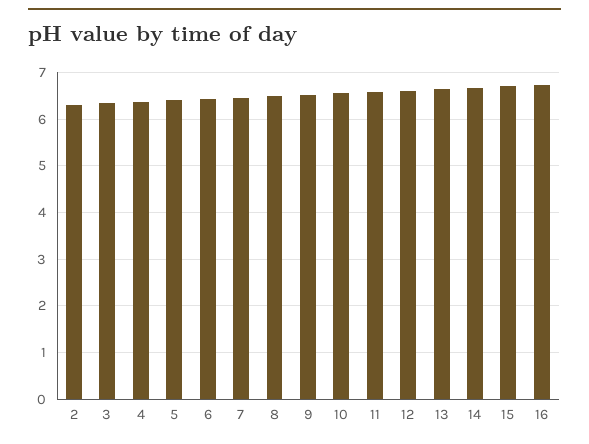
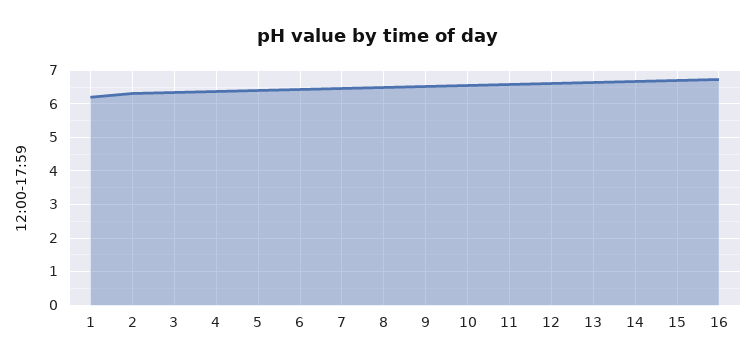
1: none -> 6.2

